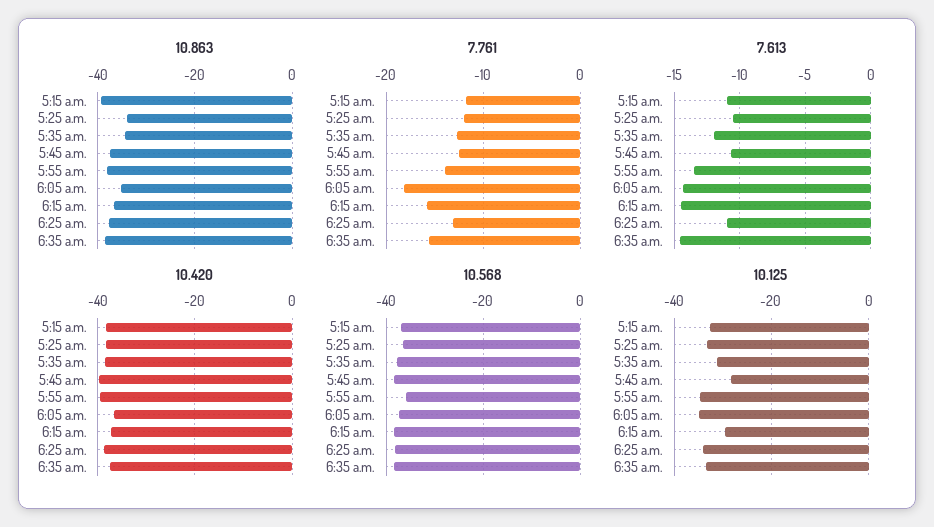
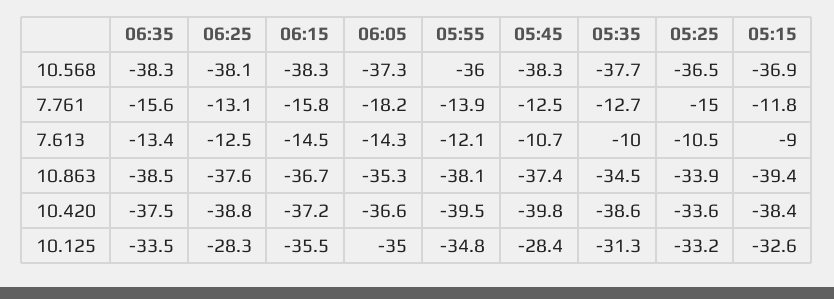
7.761, 5:25 a.m.: -12 -> -15
7.613, 5:15 a.m.: -11 -> -9
7.613, 5:35 a.m.: -12 -> -10
7.613, 5:55 a.m.: -13.5 -> -12.1
7.613, 6:25 a.m.: -11 -> -12.5
7.613, 6:35 a.m.: -14.5 -> -13.4
10.420, 5:25 a.m.: -38 -> -33.6
10.125, 6:15 a.m.: -30 -> -35.5
10.125, 6:25 a.m.: -34 -> -28.3

